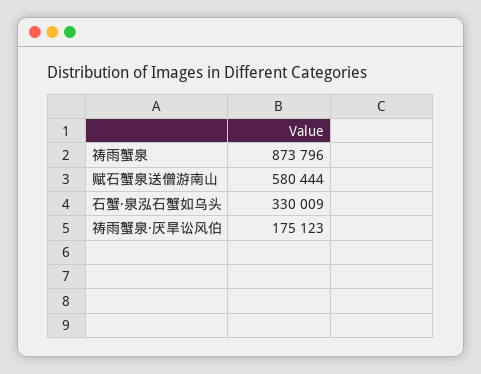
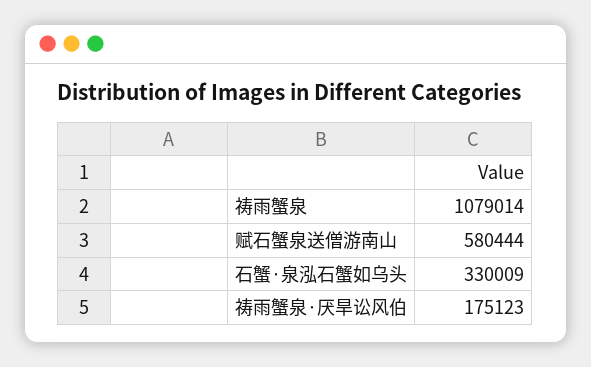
祷雨蟹泉: 873796 -> 1079014

